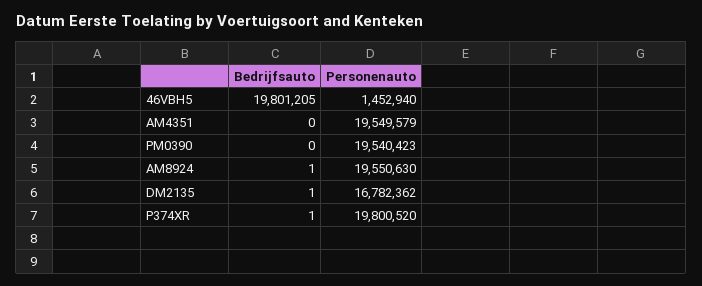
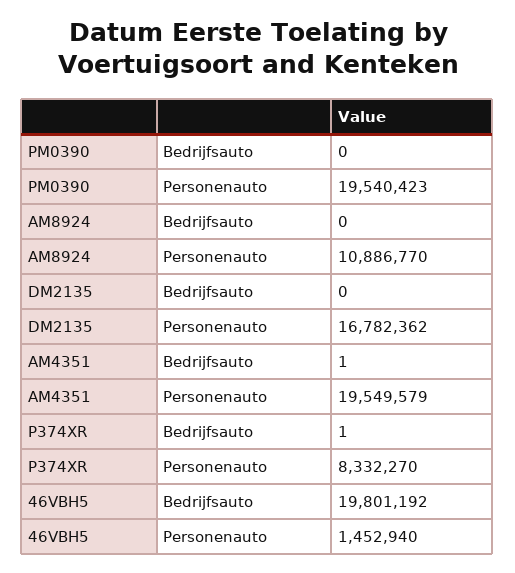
Bedrijfsauto, 46VBH5: 19801205 -> 19801192
Bedrijfsauto, AM4351: 0 -> 1
Bedrijfsauto, AM8924: 1 -> 0
Personenauto, AM8924: 19550630 -> 10886770
Bedrijfsauto, DM2135: 1 -> 0
Personenauto, P374XR: 19800520 -> 8332270

